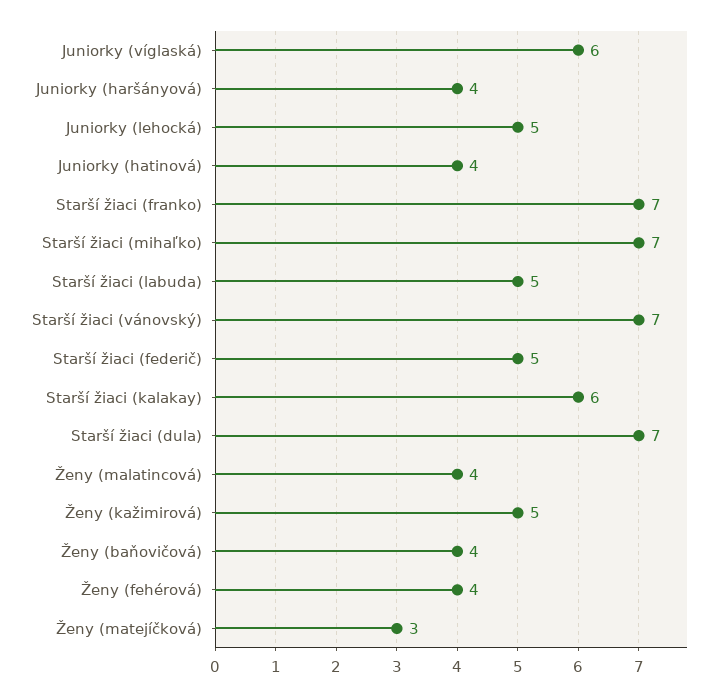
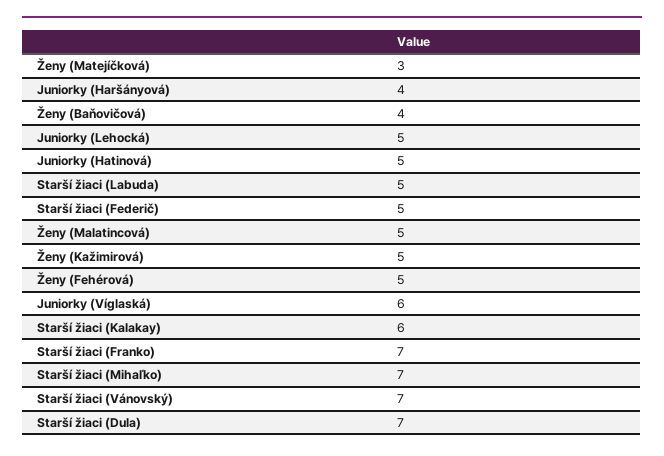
Juniorky (hatinová): 4 -> 5
Ženy (malatincová): 4 -> 5
Ženy (fehérová): 4 -> 5

